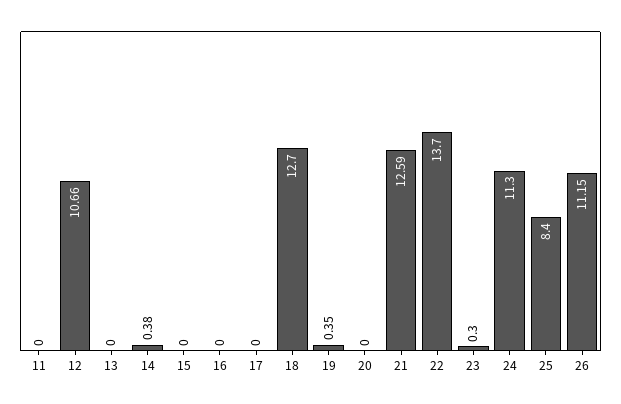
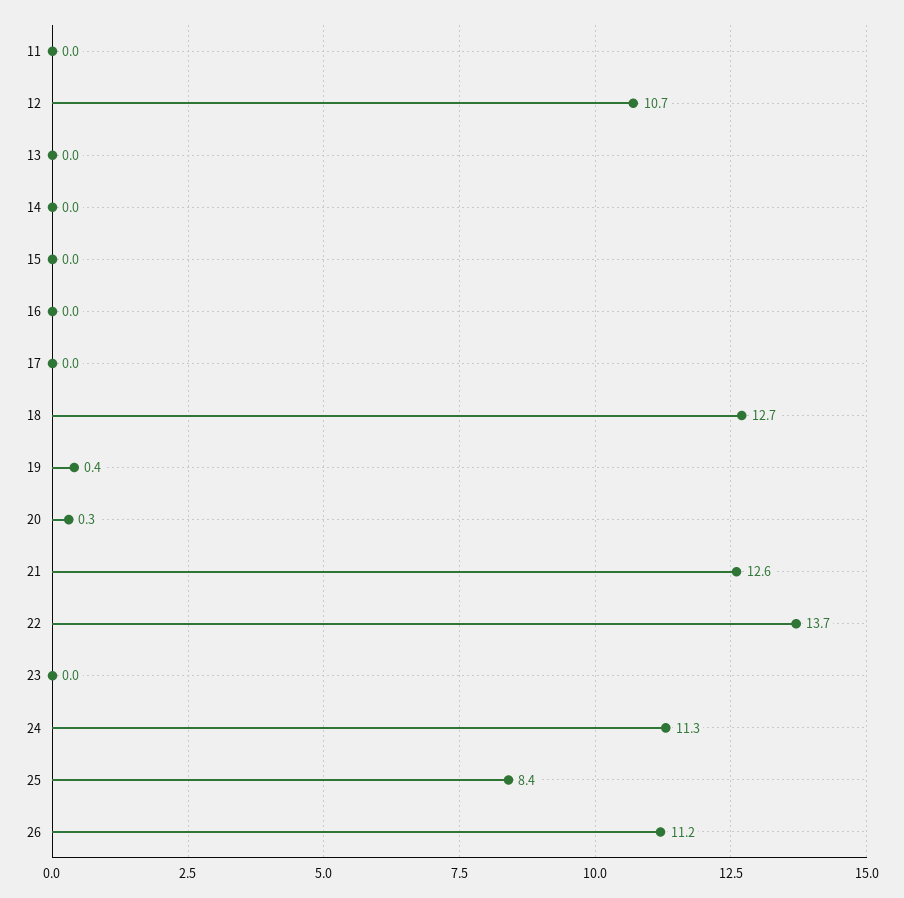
14: 0.38 -> 0
20: 0 -> 0.3
23: 0.3 -> 0

